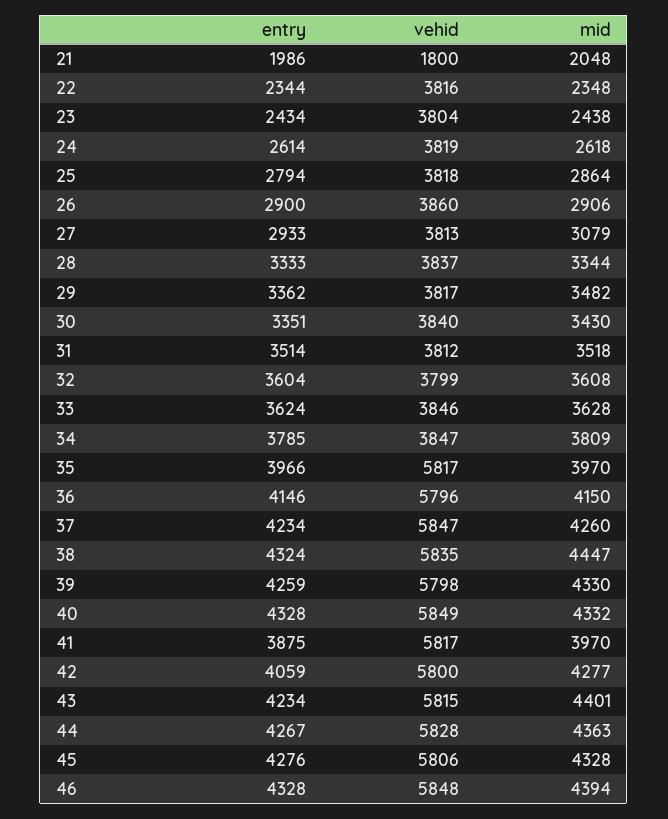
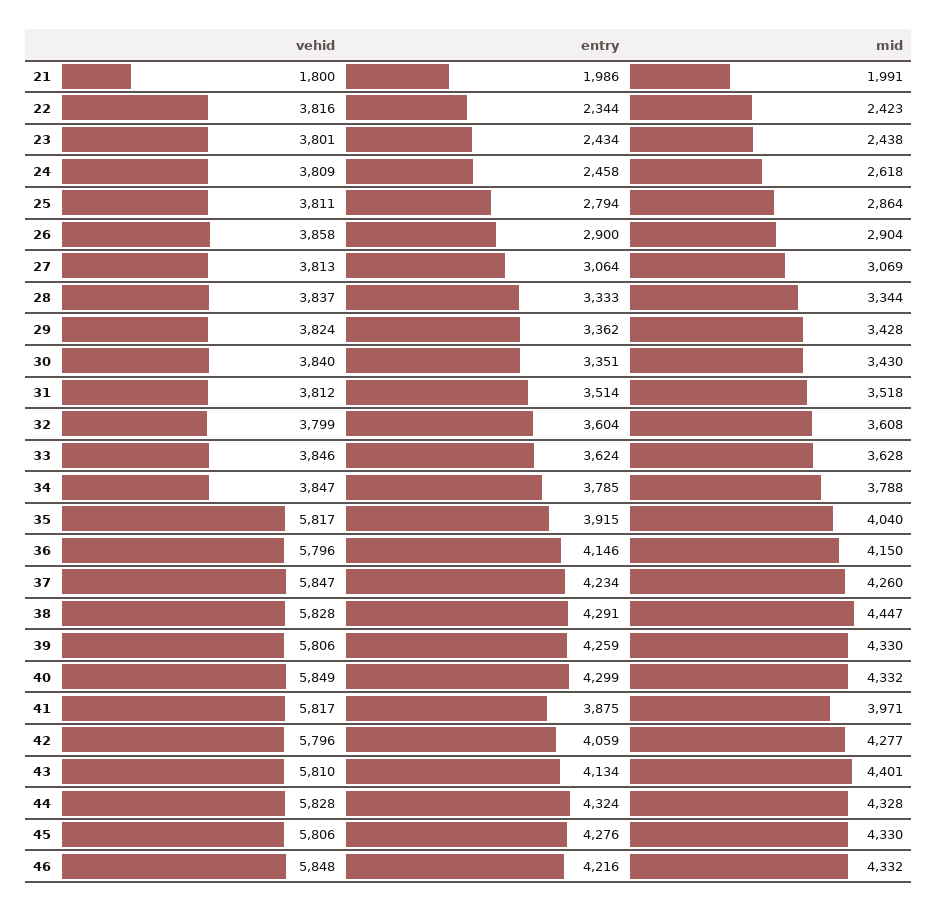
mid, 21: 2048 -> 1991
mid, 22: 2348 -> 2423
vehid, 23: 3804 -> 3801
entry, 24: 2614 -> 2458
vehid, 24: 3819 -> 3809
vehid, 25: 3818 -> 3811
vehid, 26: 3860 -> 3858
mid, 26: 2906 -> 2904
entry, 27: 2933 -> 3064
mid, 27: 3079 -> 3069
vehid, 29: 3817 -> 3824
mid, 29: 3482 -> 3428
mid, 34: 3809 -> 3788
entry, 35: 3966 -> 3915
mid, 35: 3970 -> 4040
entry, 38: 4324 -> 4291
vehid, 38: 5835 -> 5828
vehid, 39: 5798 -> 5806
entry, 40: 4328 -> 4299
mid, 41: 3970 -> 3971
vehid, 42: 5800 -> 5796
entry, 43: 4234 -> 4134
vehid, 43: 5815 -> 5810
entry, 44: 4267 -> 4324
mid, 44: 4363 -> 4328
mid, 45: 4328 -> 4330
entry, 46: 4328 -> 4216
mid, 46: 4394 -> 4332

